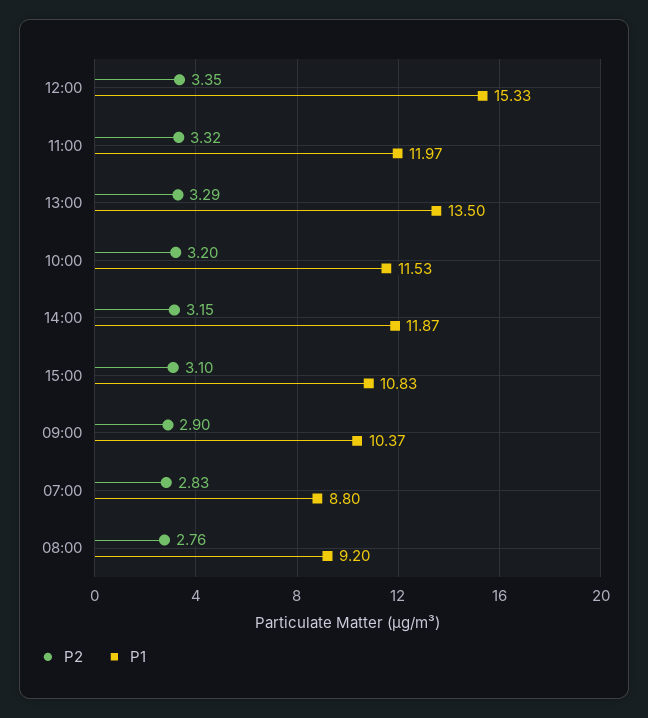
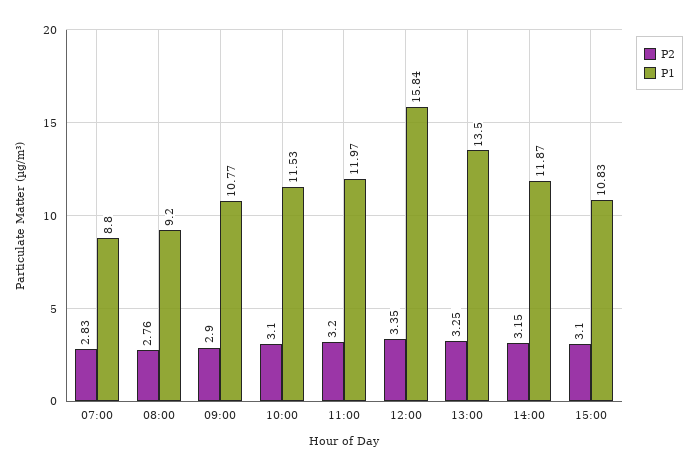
P1, 12:00: 15.33 -> 15.84
P2, 11:00: 3.32 -> 3.2
P2, 13:00: 3.29 -> 3.25
P2, 10:00: 3.2 -> 3.1
P1, 09:00: 10.37 -> 10.77

